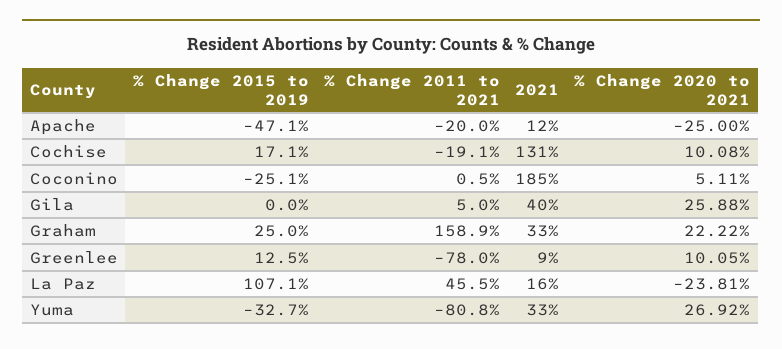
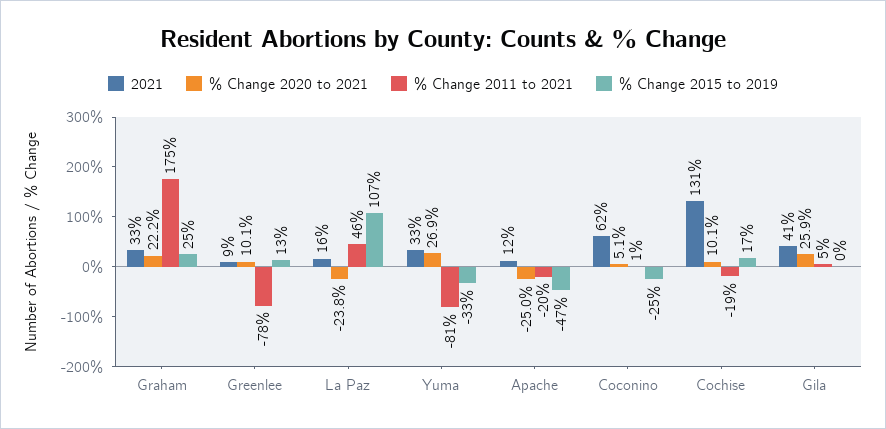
2021, Coconino: 185 -> 62
2021, Gila: 40 -> 41
% Change 2011 to 2021, Graham: 158.9 -> 175

